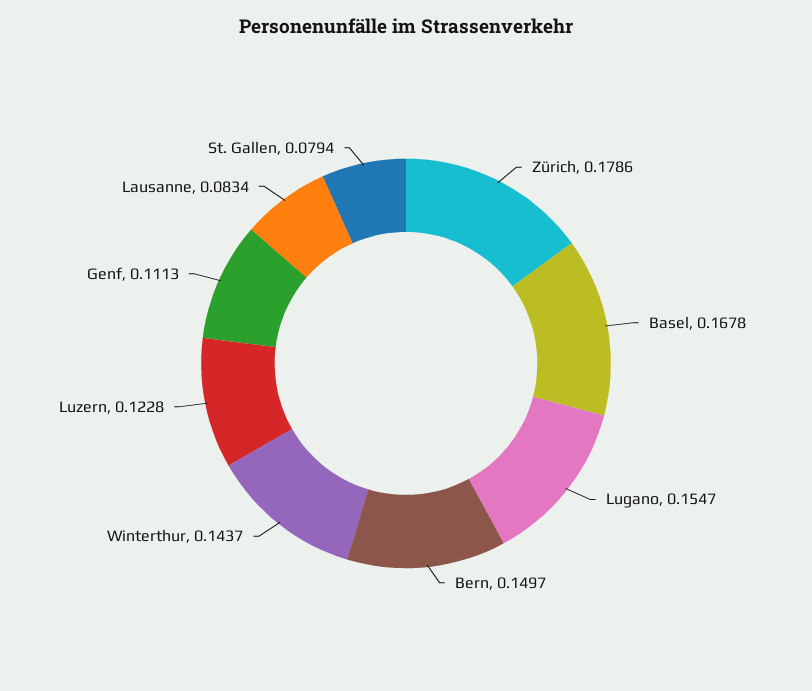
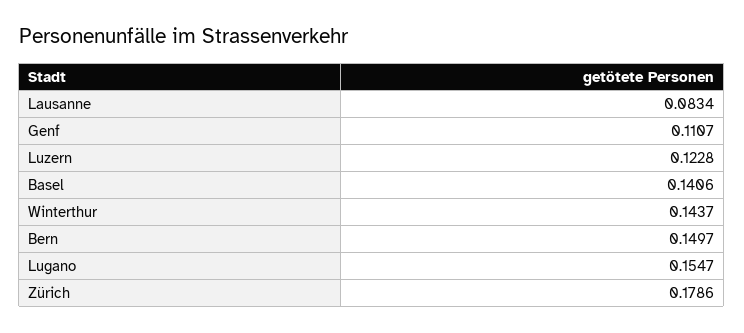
Basel: 0.1678 -> 0.1406
Genf: 0.1113 -> 0.1107
St. Gallen: 0.0794 -> none

